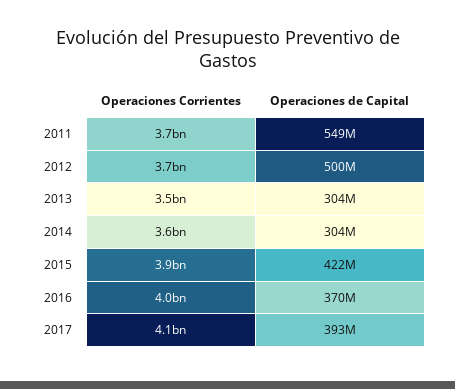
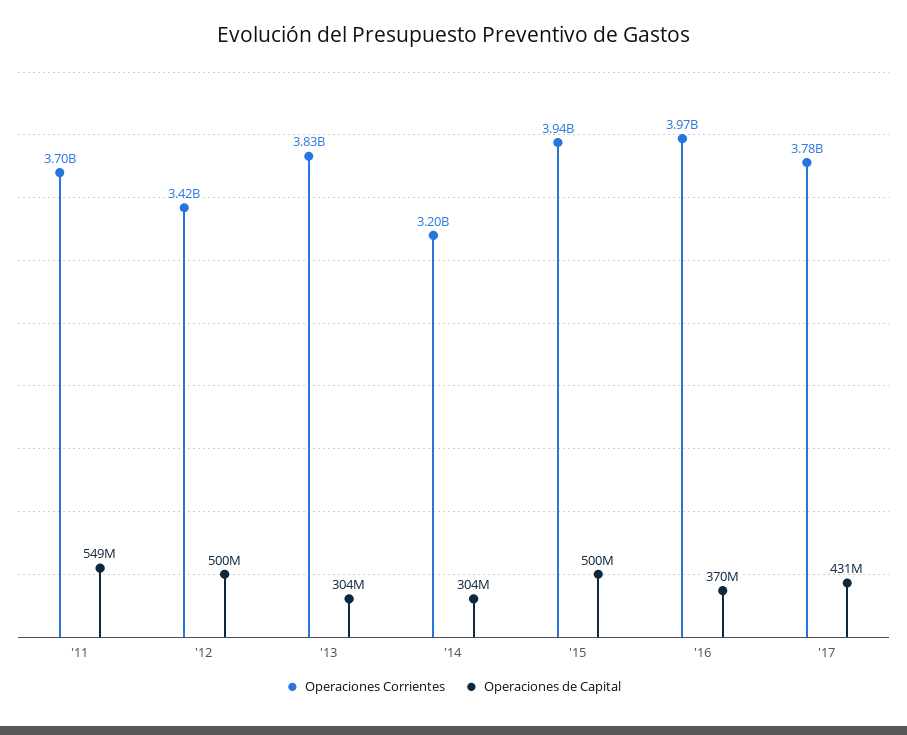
Operaciones Corrientes, 2012: 3700000000 -> 3420000000
Operaciones Corrientes, 2013: 3500000000 -> 3830000000
Operaciones Corrientes, 2014: 3600000000 -> 3200000000
Operaciones de Capital, 2015: 422000000 -> 500000000
Operaciones Corrientes, 2017: 4100000000 -> 3780000000
Operaciones de Capital, 2017: 393000000 -> 431000000

